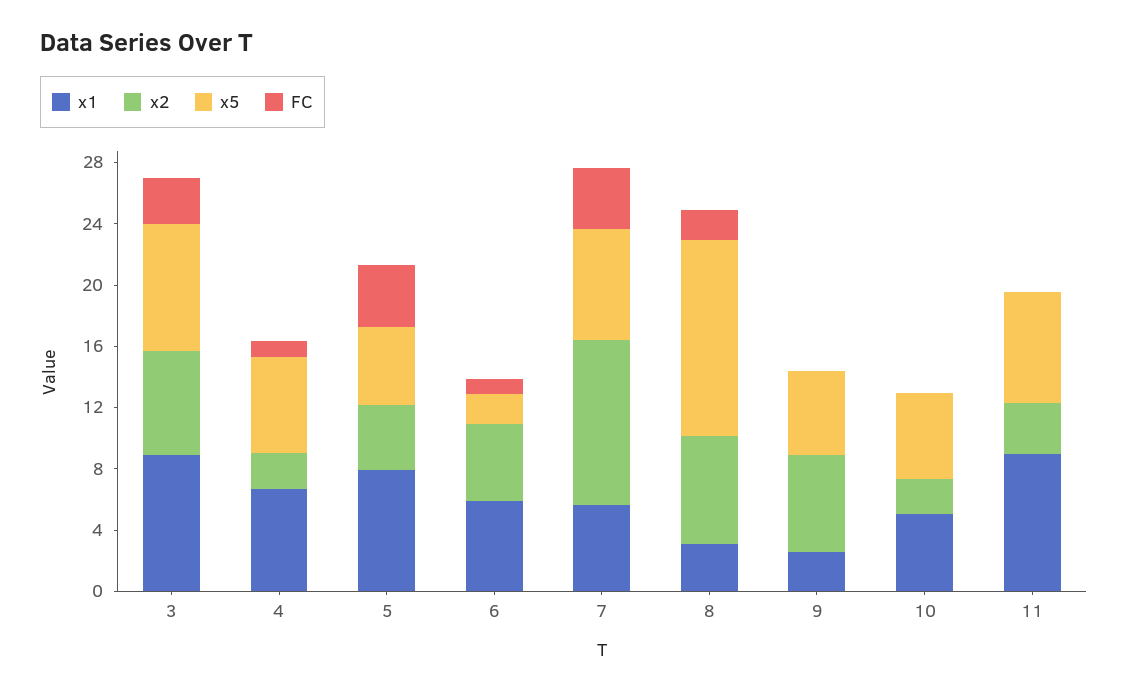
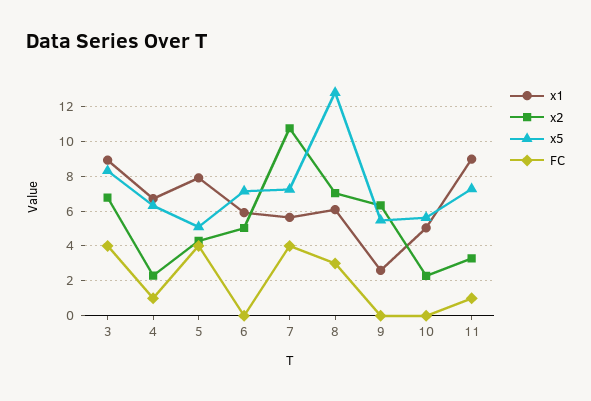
FC, 3: 3 -> 4
x5, 6: 2 -> 7
FC, 6: 1 -> 0
x1, 8: 3 -> 6
FC, 8: 2 -> 3
FC, 11: 0 -> 1

